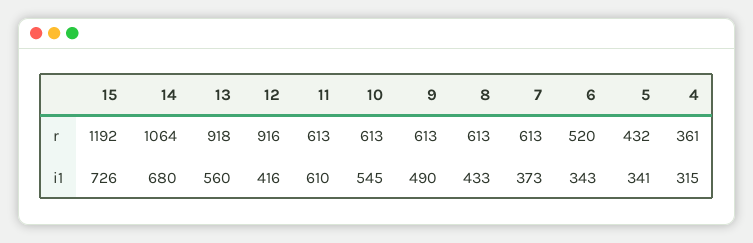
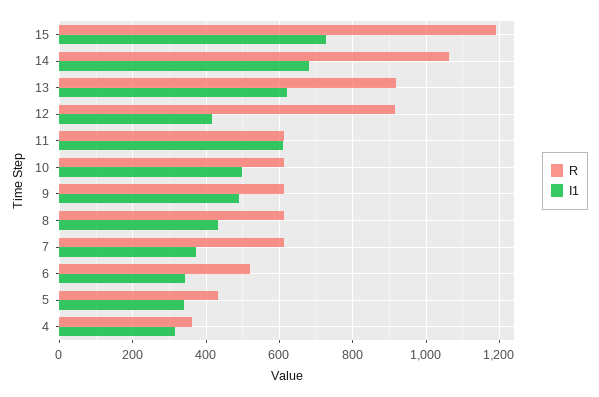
i1, 13: 560 -> 620
i1, 10: 545 -> 500

